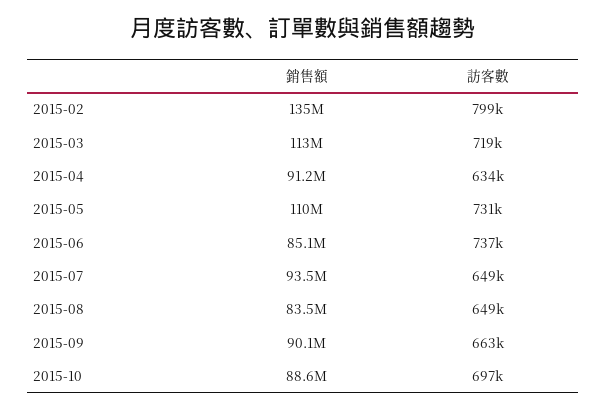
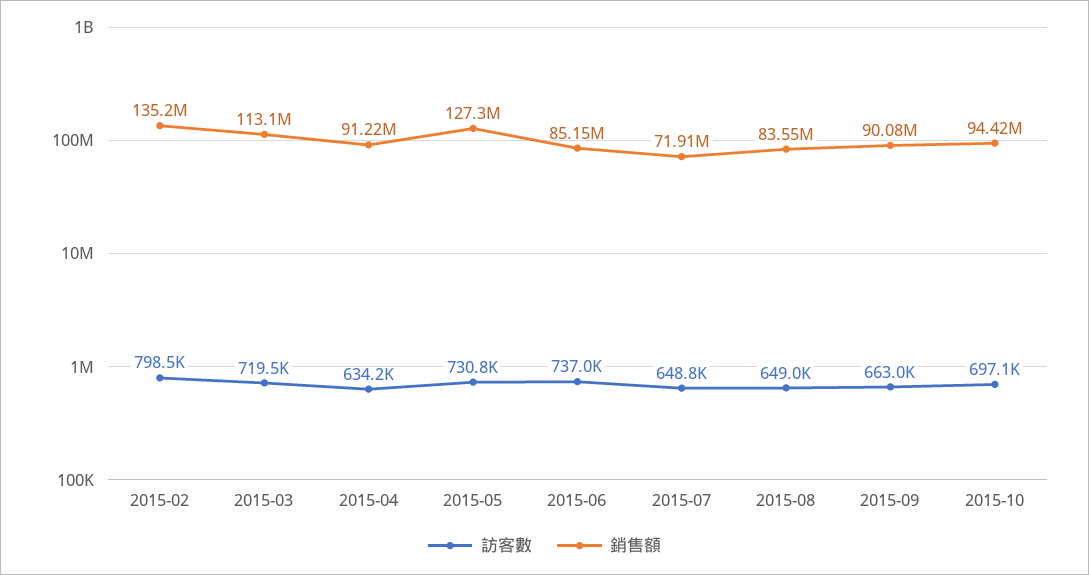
銷售額, 2015-05: 110000000 -> 127300000
銷售額, 2015-07: 93500000 -> 71910000
銷售額, 2015-10: 88600000 -> 94420000

